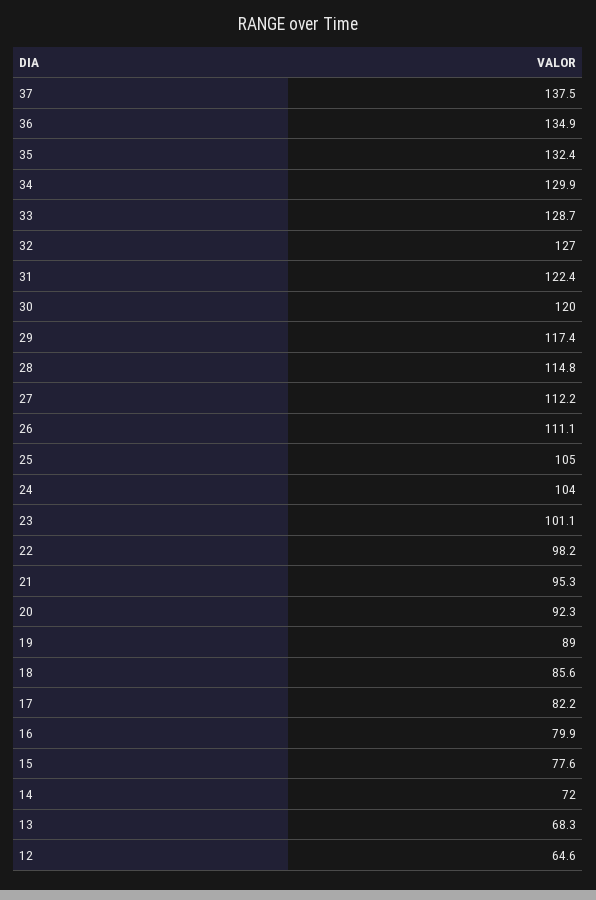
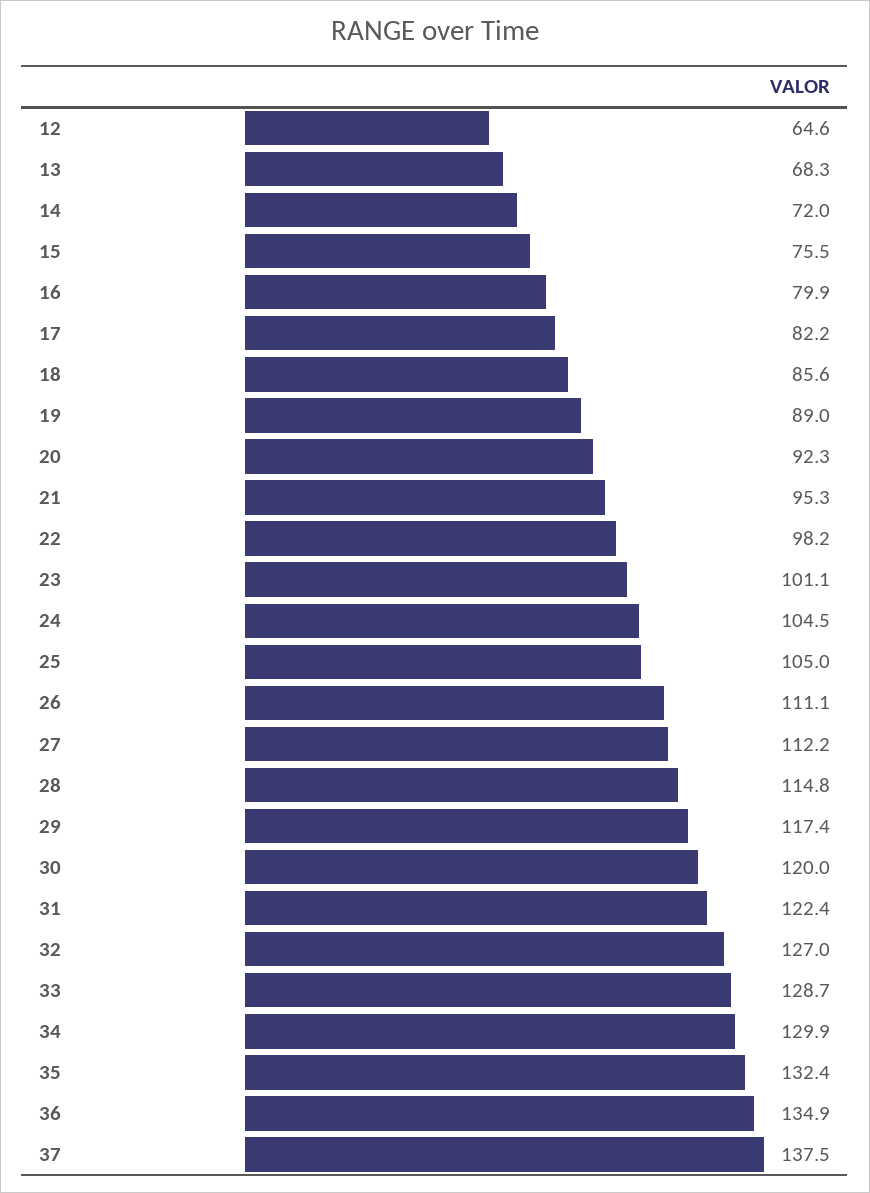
24: 104 -> 104.5
15: 77.6 -> 75.5

